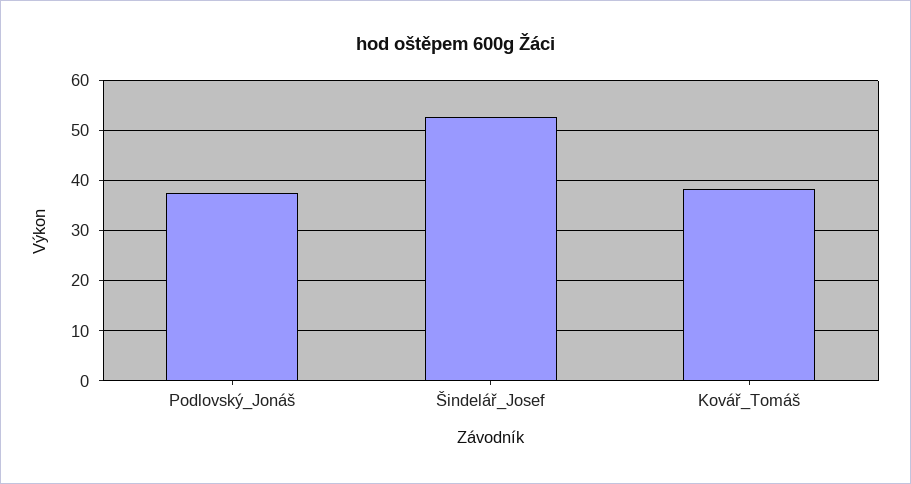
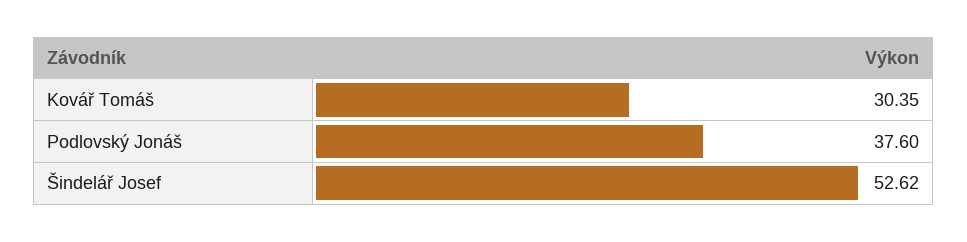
Kovář_Tomáš: 38 -> 30.35

